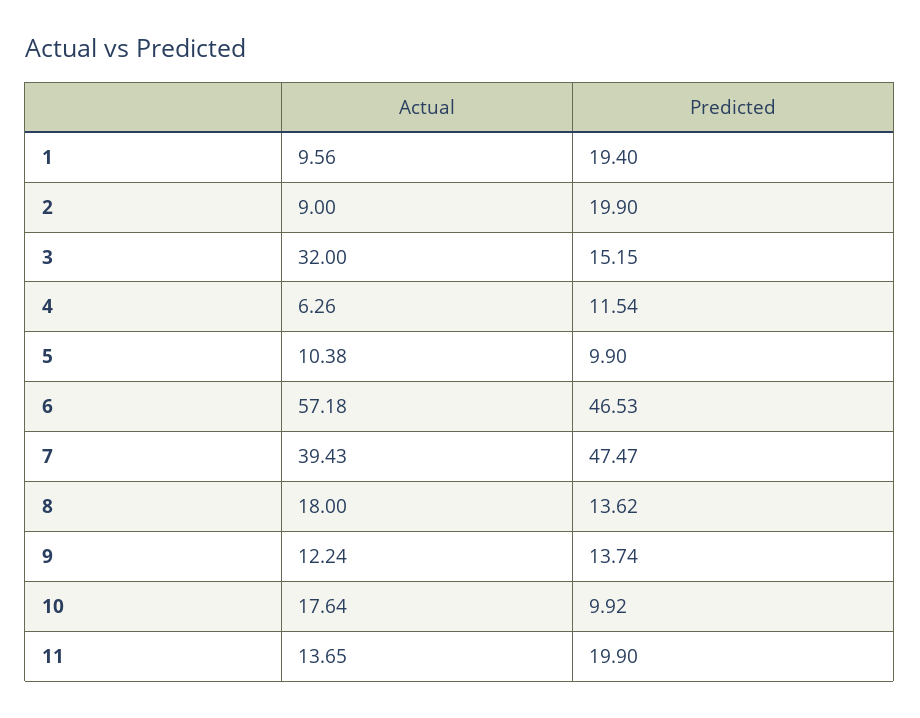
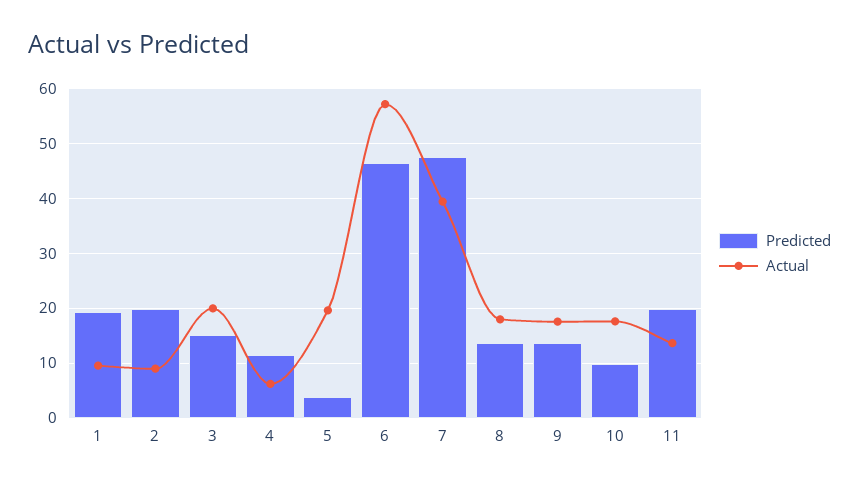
Actual, 3: 32 -> 20
Actual, 5: 10.38 -> 20
Predicted, 5: 9.9 -> 4
Actual, 9: 12.24 -> 18

